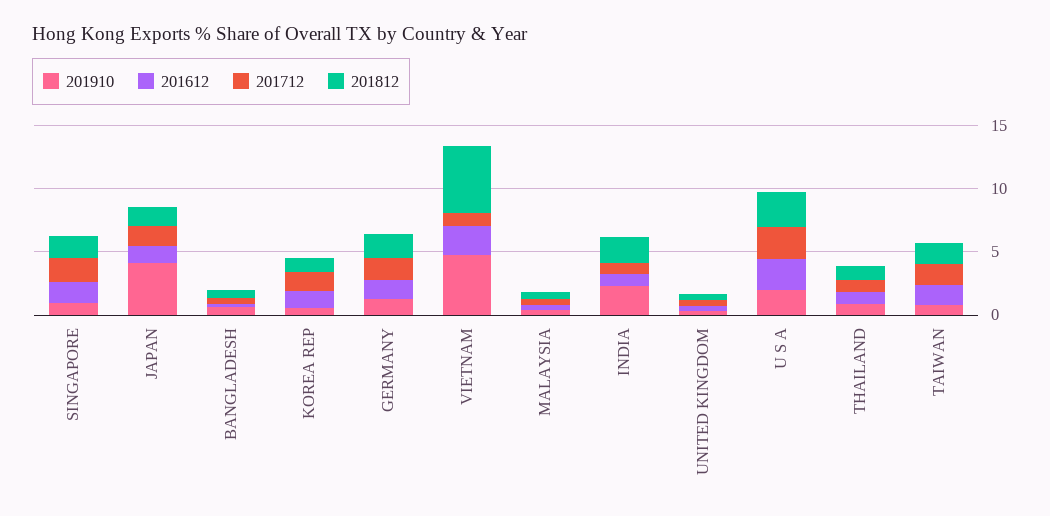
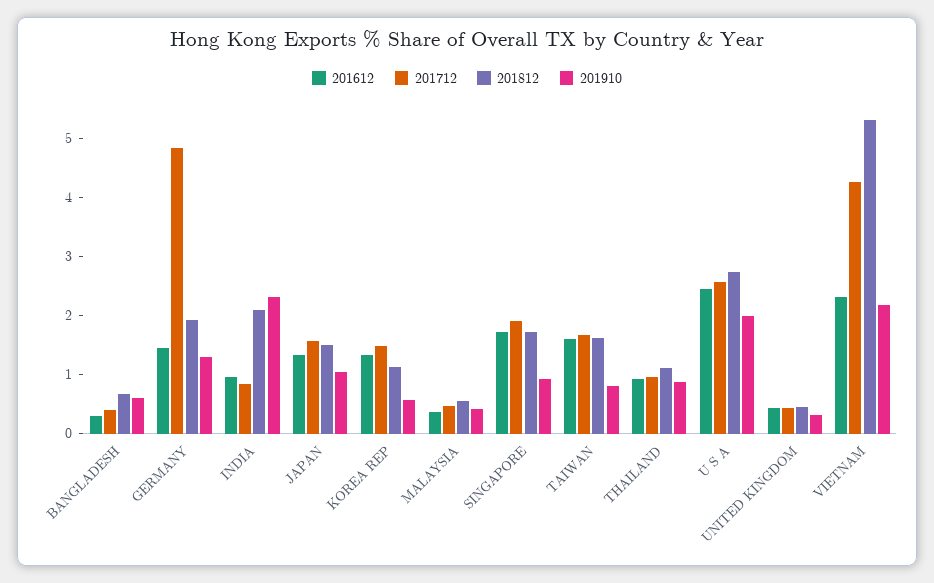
201910, JAPAN: 4 -> 1
201712, GERMANY: 2 -> 4.8
201910, VIETNAM: 5 -> 2.2
201712, VIETNAM: 1 -> 4.2

